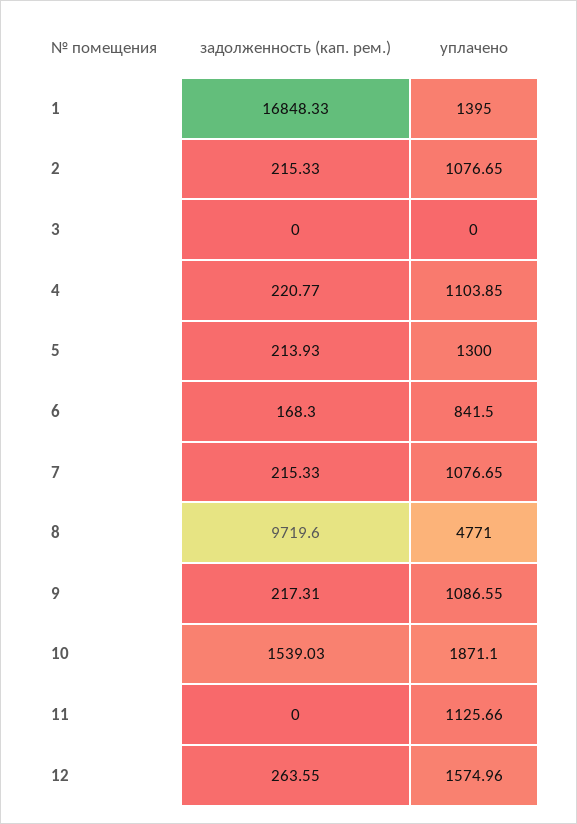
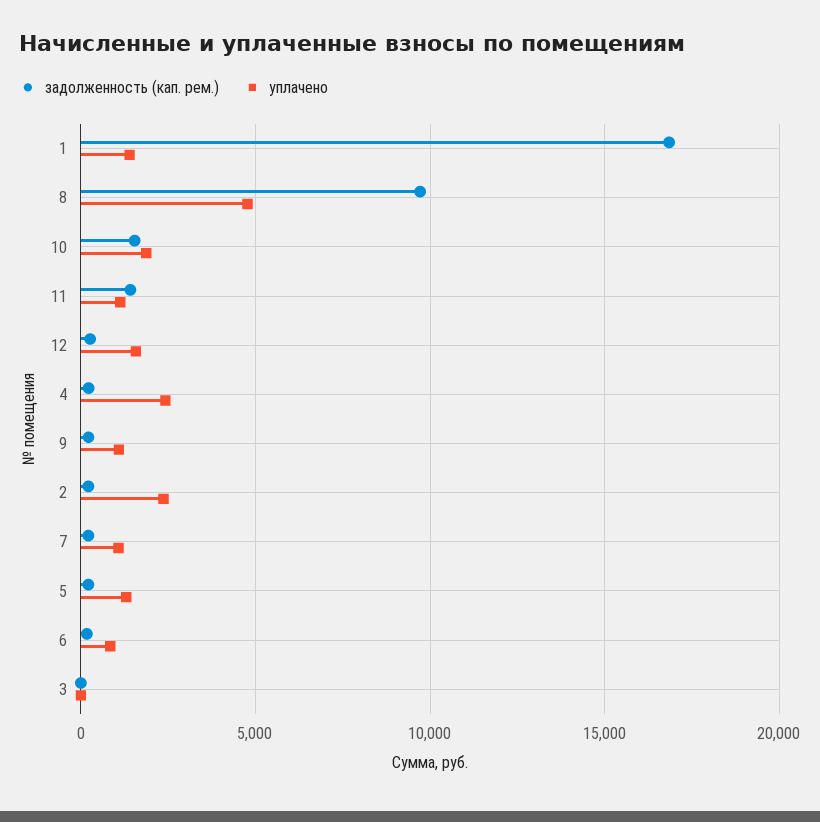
уплачено, 2: 1076.65 -> 2500
уплачено, 4: 1103.85 -> 2500
задолженность (кап. рем.), 11: 0 -> 1500

